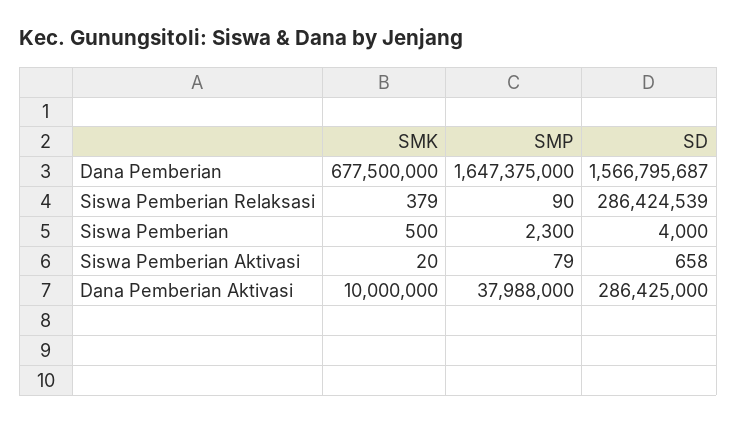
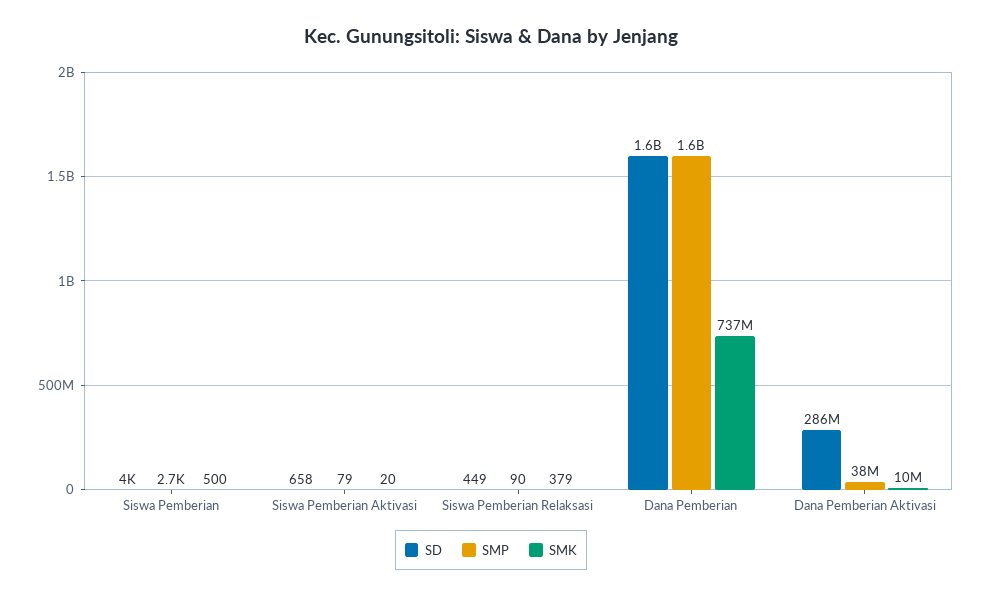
SMK, Dana Pemberian: 677500000 -> 737000000
SD, Siswa Pemberian Relaksasi: 286424539 -> 449
SMP, Siswa Pemberian: 2300 -> 2700

